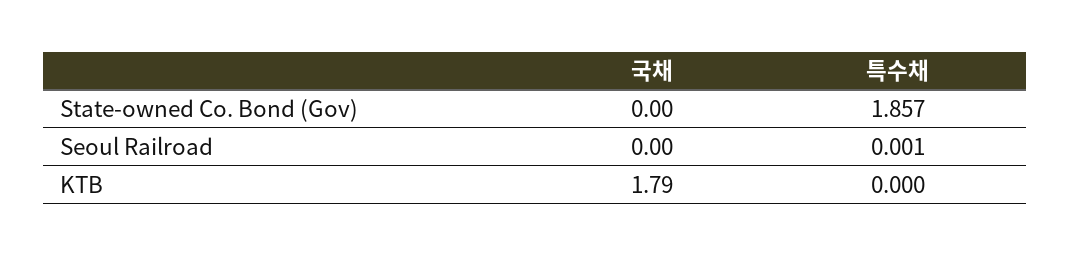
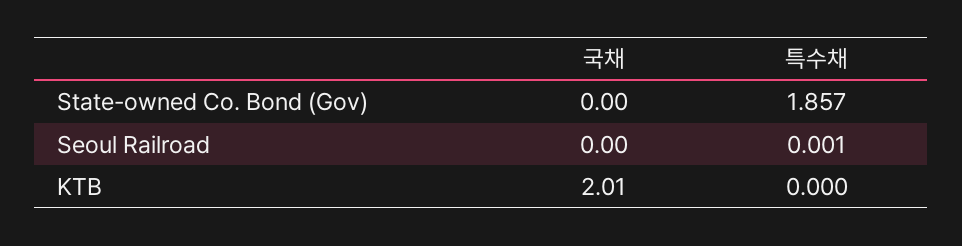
국채, KTB: 1.79 -> 2.01

